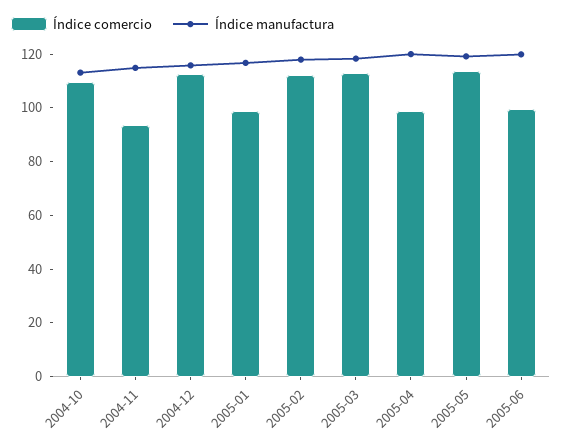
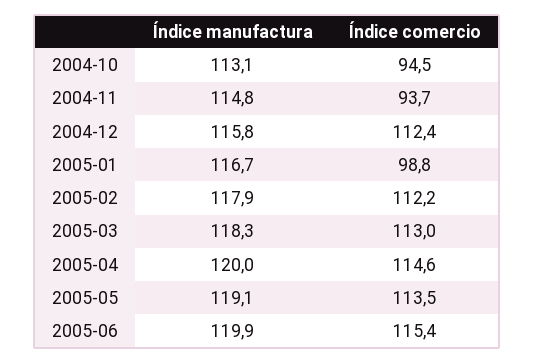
Índice comercio, 2004-10: 110 -> 94.5
Índice comercio, 2005-04: 100 -> 114.6
Índice comercio, 2005-06: 100 -> 115.4

